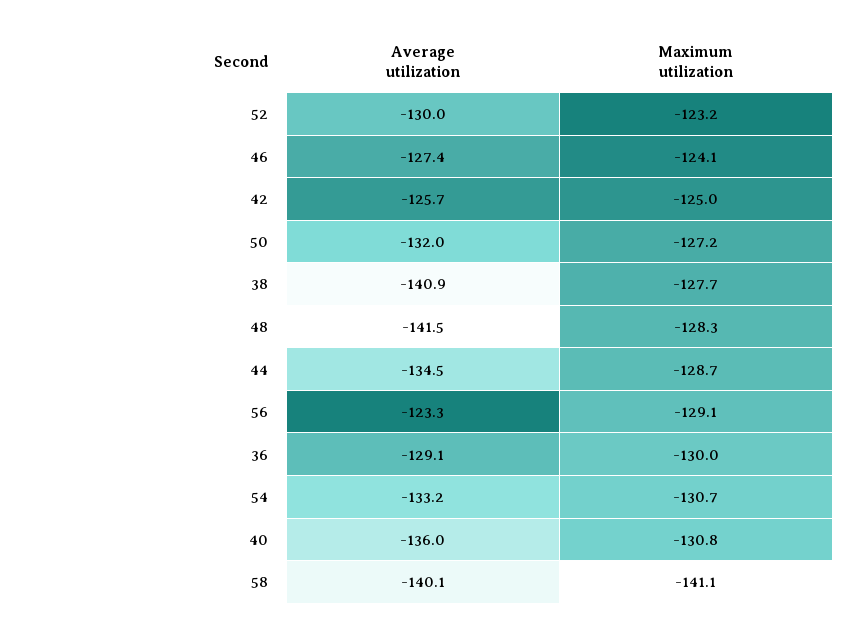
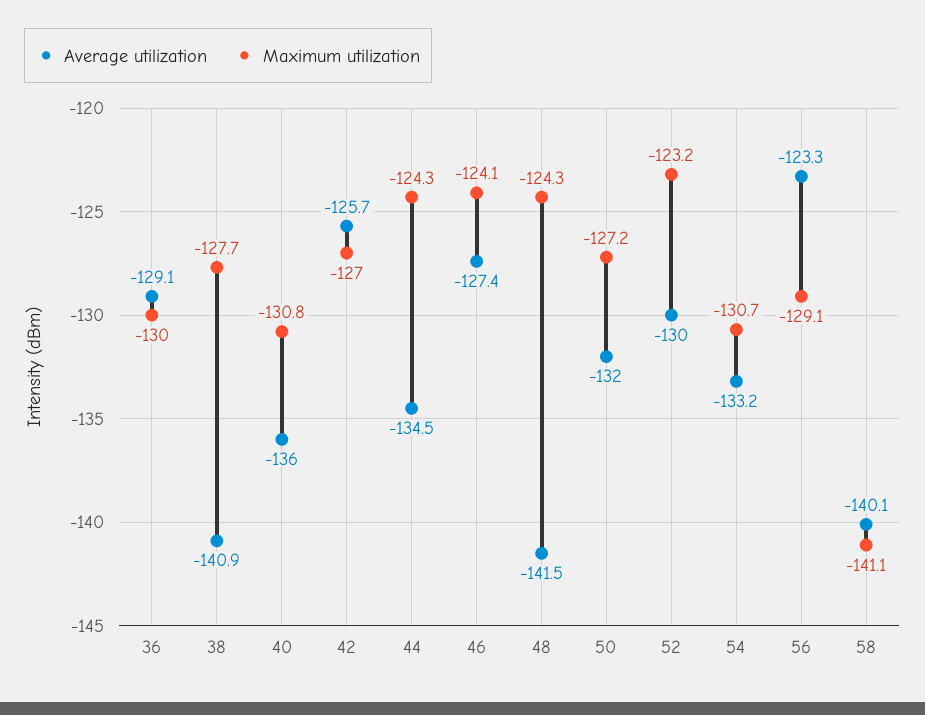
Maximum utilization, 42: -125 -> -127
Maximum utilization, 48: -128.3 -> -124.3
Maximum utilization, 44: -128.7 -> -124.3

